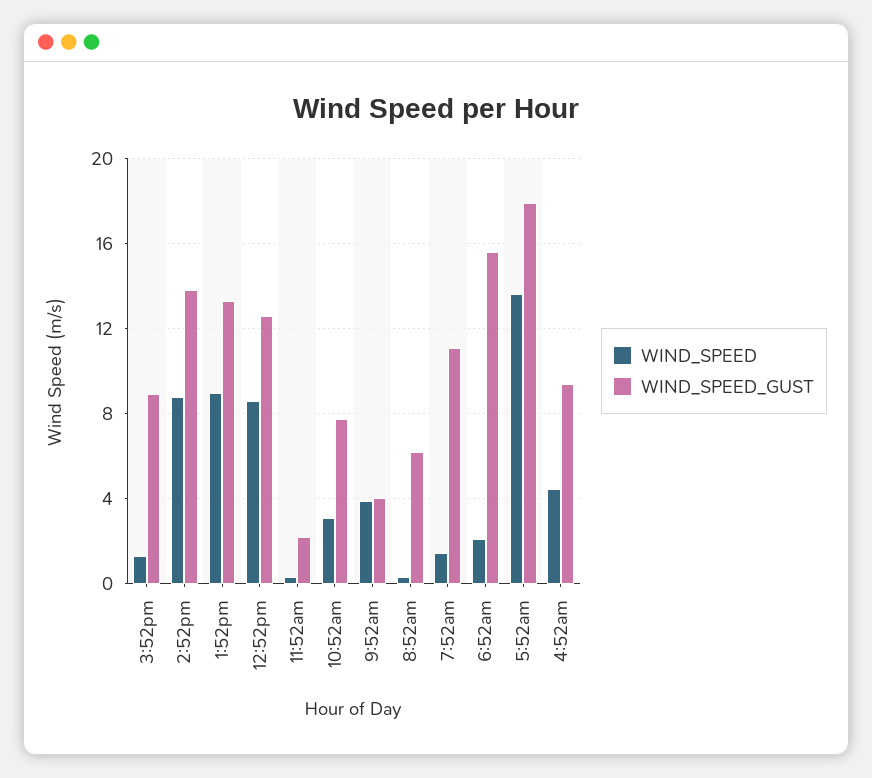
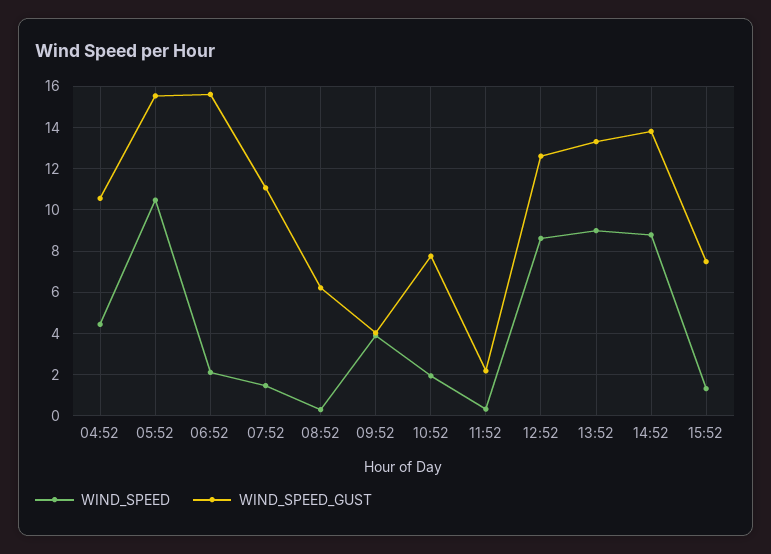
WIND_SPEED_GUST, 3:52pm: 9 -> 7.5
WIND_SPEED, 10:52am: 3 -> 2
WIND_SPEED, 5:52am: 13.5 -> 10.5
WIND_SPEED_GUST, 5:52am: 18 -> 15.5
WIND_SPEED_GUST, 4:52am: 9.5 -> 10.5

